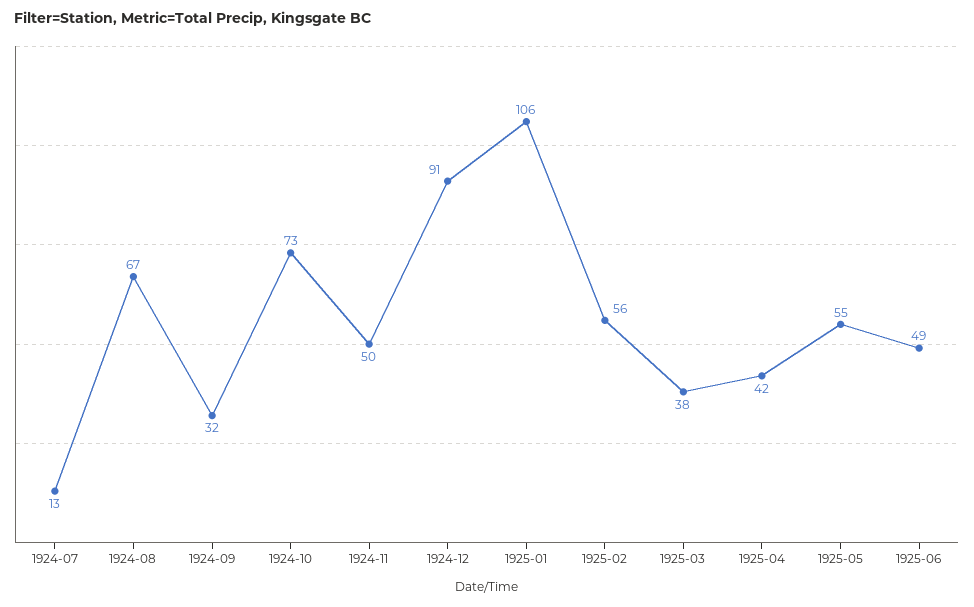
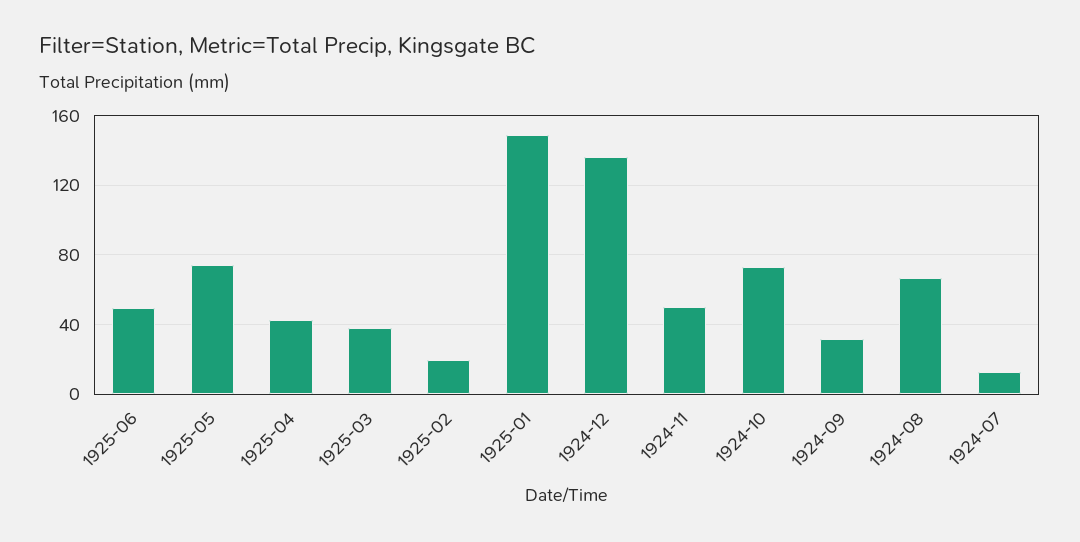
1924-12: 91 -> 135
1925-01: 106 -> 150
1925-02: 56 -> 20
1925-05: 55 -> 75

